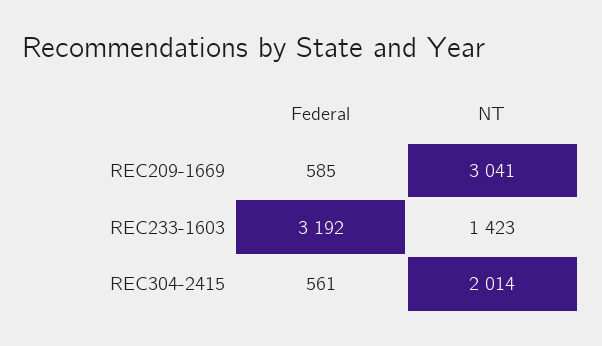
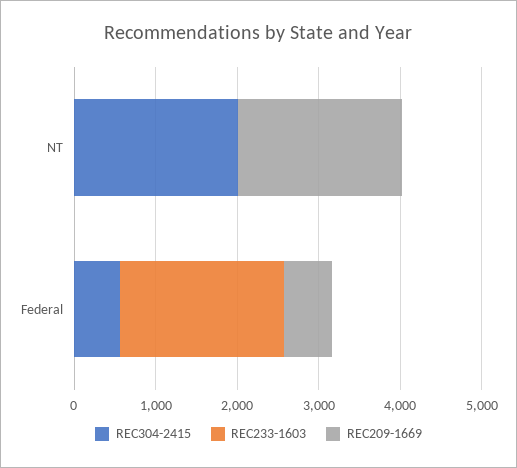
REC209-1669, NT: 3041 -> 2000
REC233-1603, Federal: 3192 -> 2000
REC233-1603, NT: 1423 -> 0

